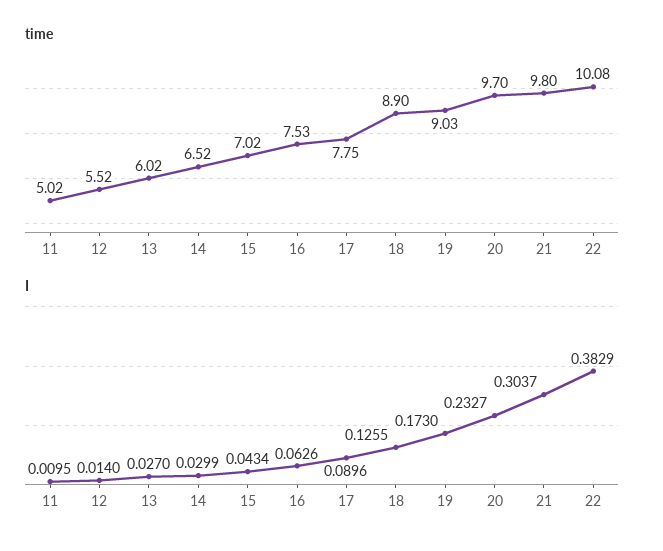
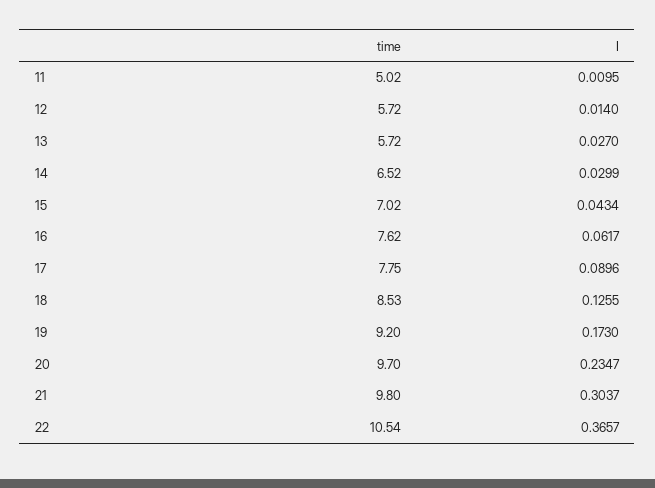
time, 12: 5.52 -> 5.72
time, 13: 6.02 -> 5.72
time, 16: 7.53 -> 7.62
time, 18: 8.9 -> 8.53
time, 19: 9.03 -> 9.2
time, 22: 10.08 -> 10.54
I, 16: 0.0626 -> 0.0617
I, 20: 0.2327 -> 0.2347
I, 22: 0.3829 -> 0.3657

